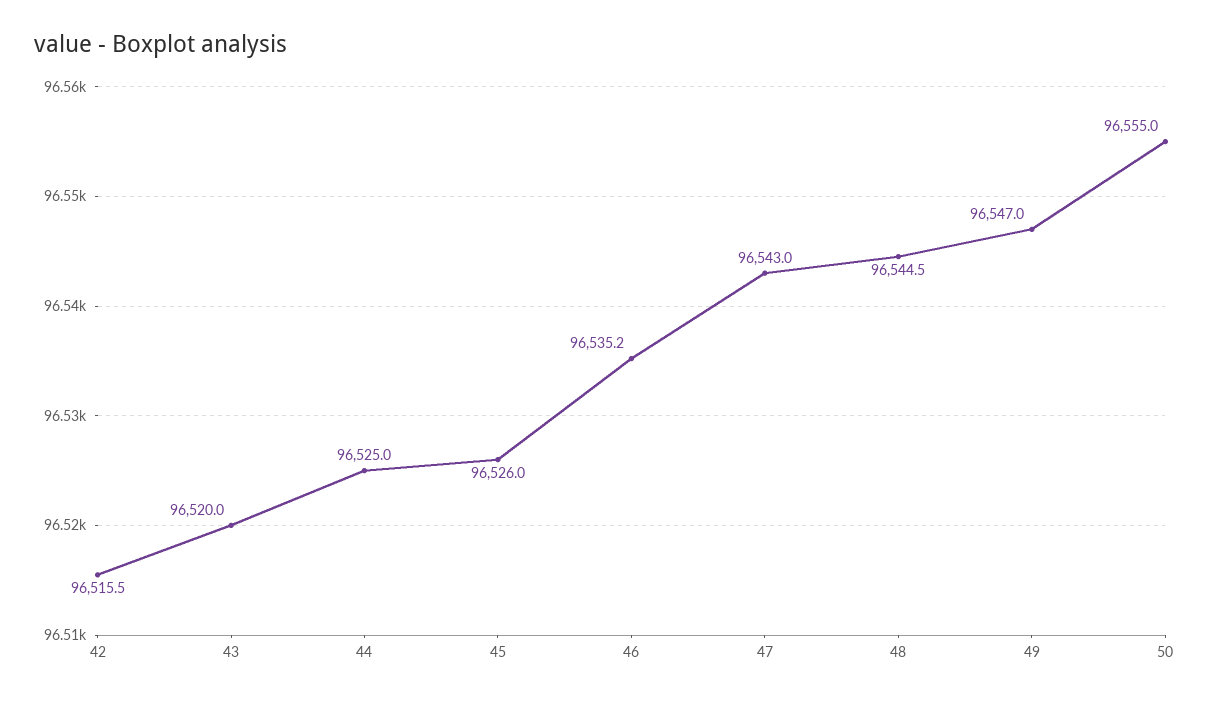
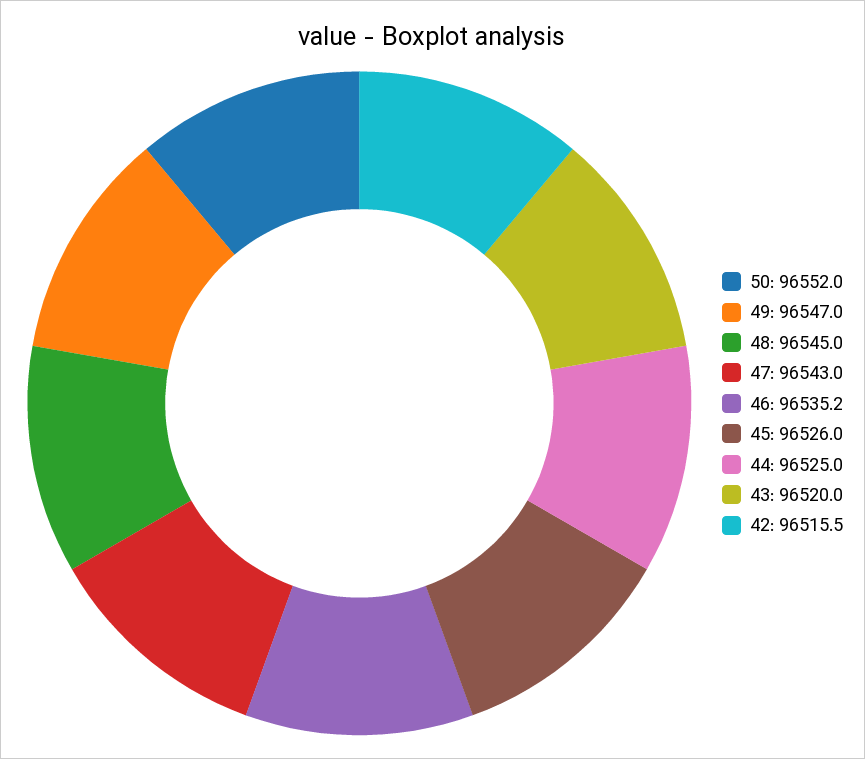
48: 96544.5 -> 96545
50: 96555 -> 96552

